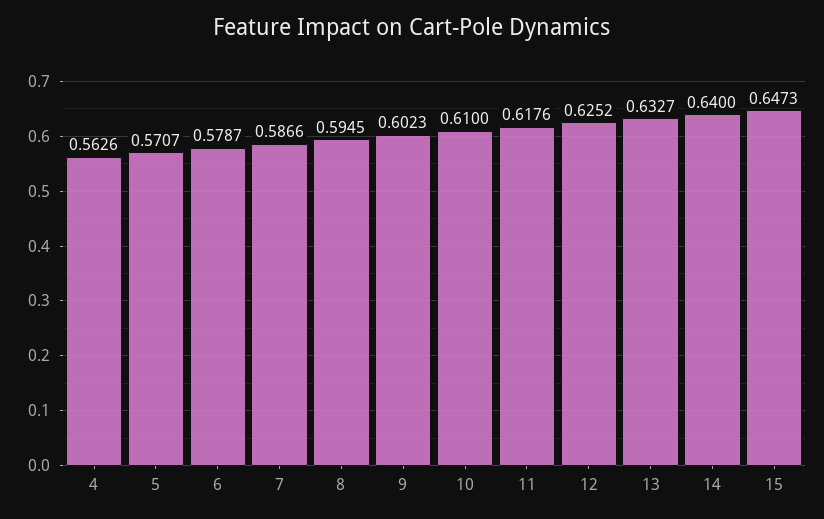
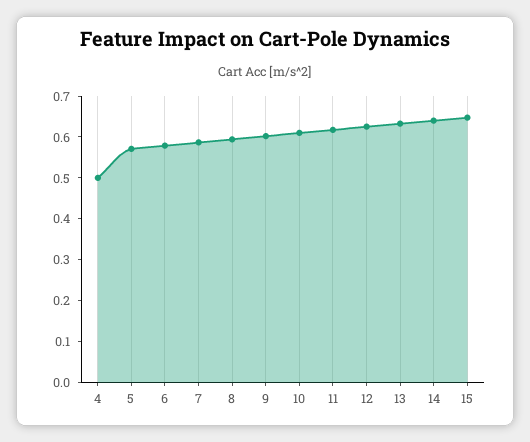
4: 0.5626 -> 0.5

